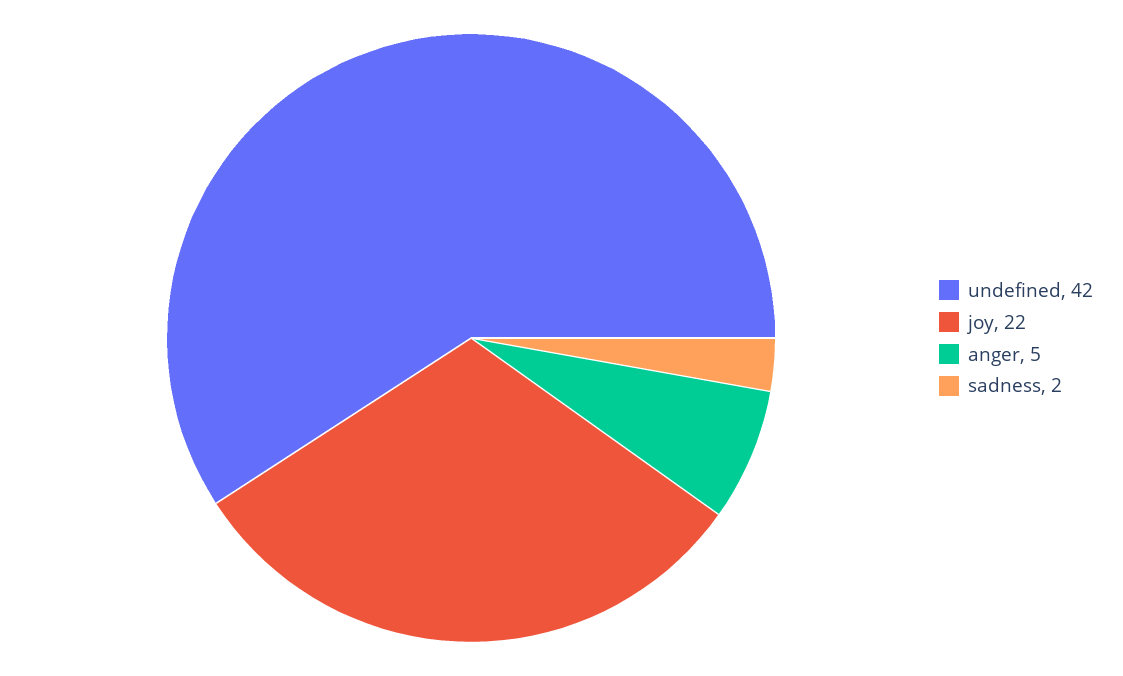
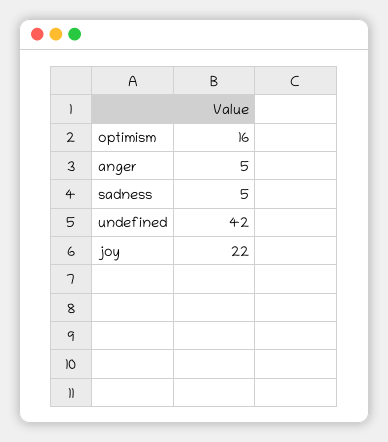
sadness: 2 -> 5
optimism: none -> 16

